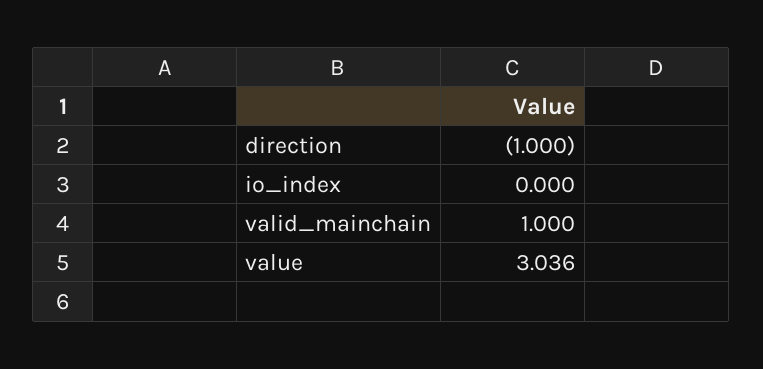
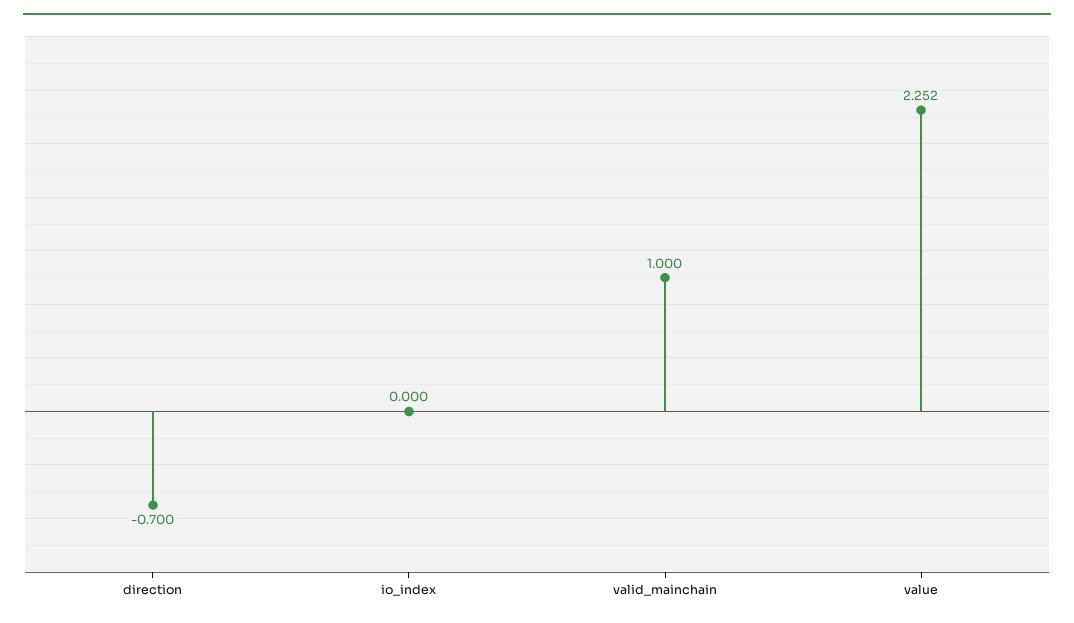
direction: -1 -> -0.7
value: 3.036 -> 2.252

